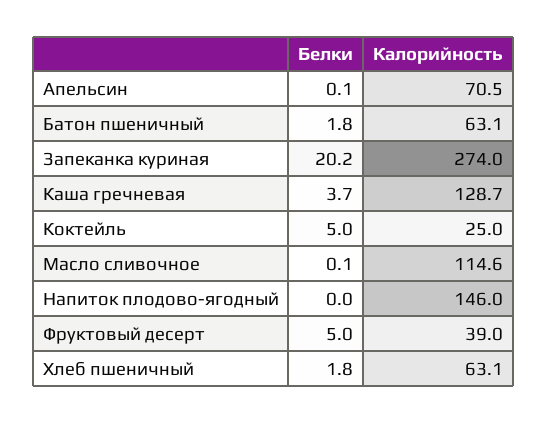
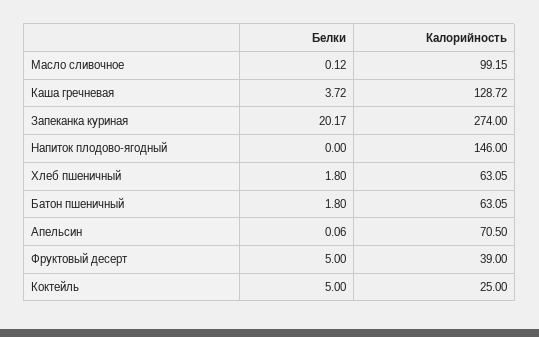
Калорийность, Масло сливочное: 114.6 -> 99.15

